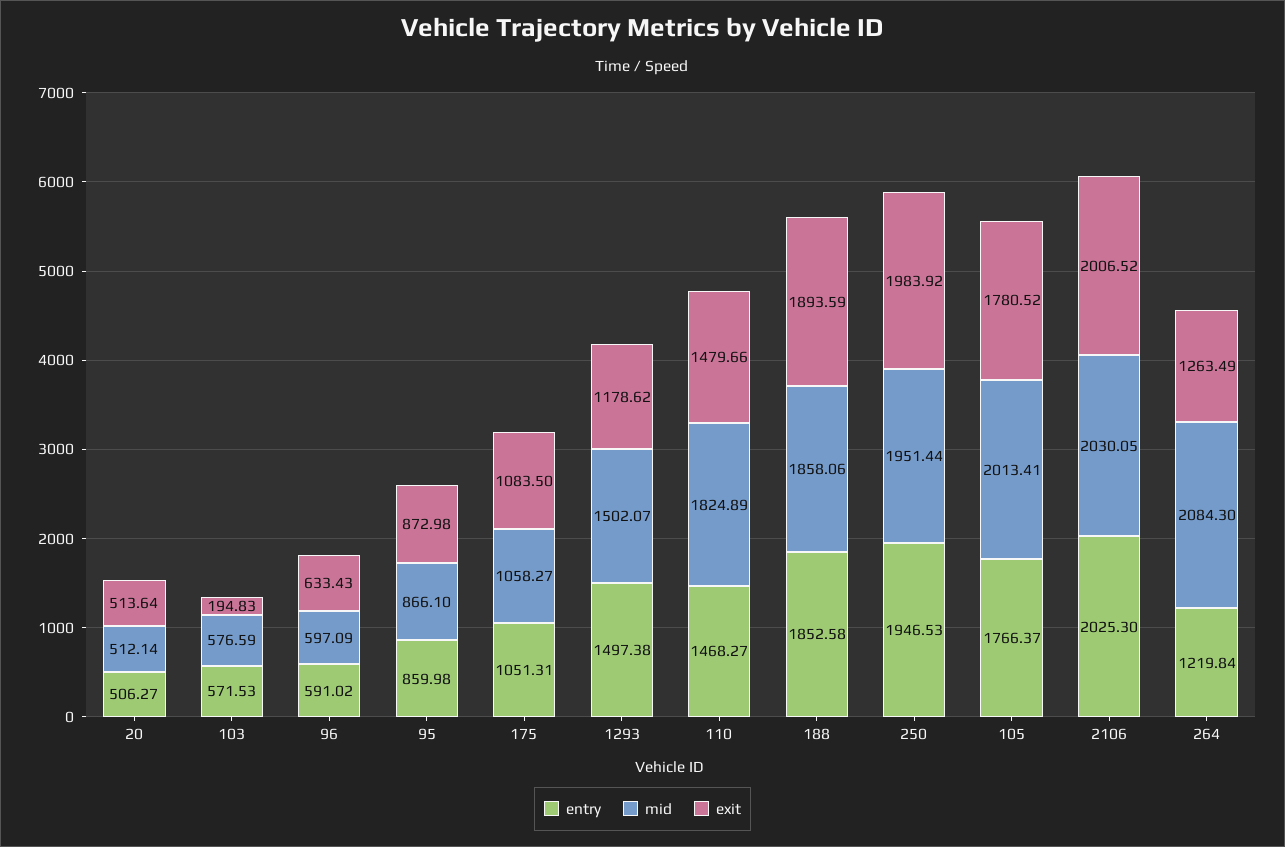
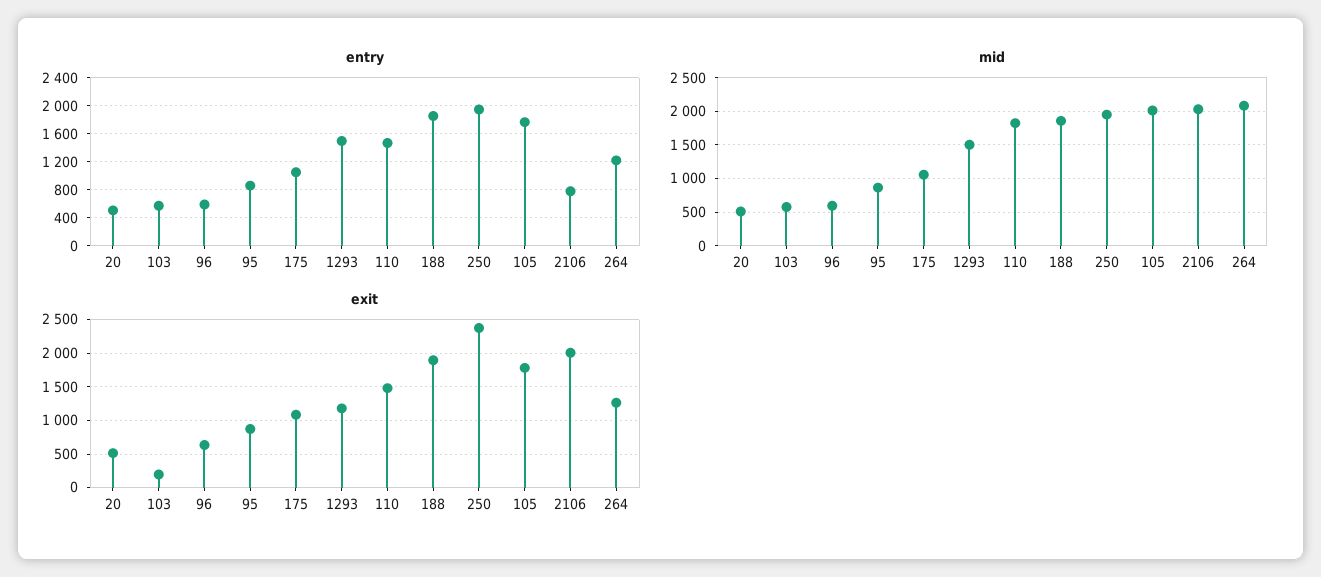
exit, 250: 1983.92 -> 2400
entry, 2106: 2025.3 -> 800

